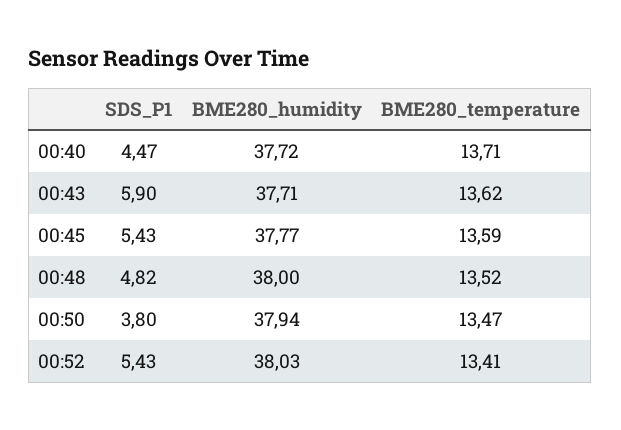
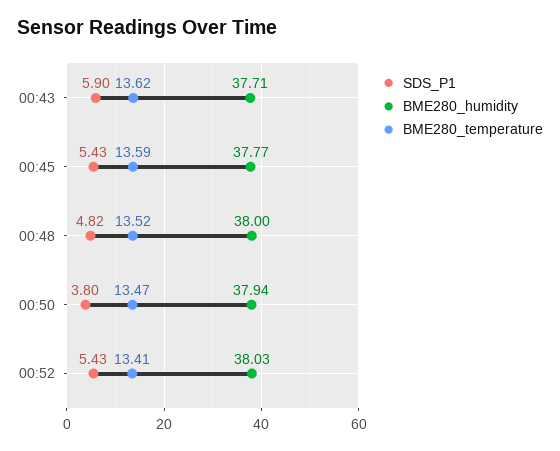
SDS_P1, 00:40: 4.47 -> none
BME280_humidity, 00:40: 37.72 -> none
BME280_temperature, 00:40: 13.71 -> none

